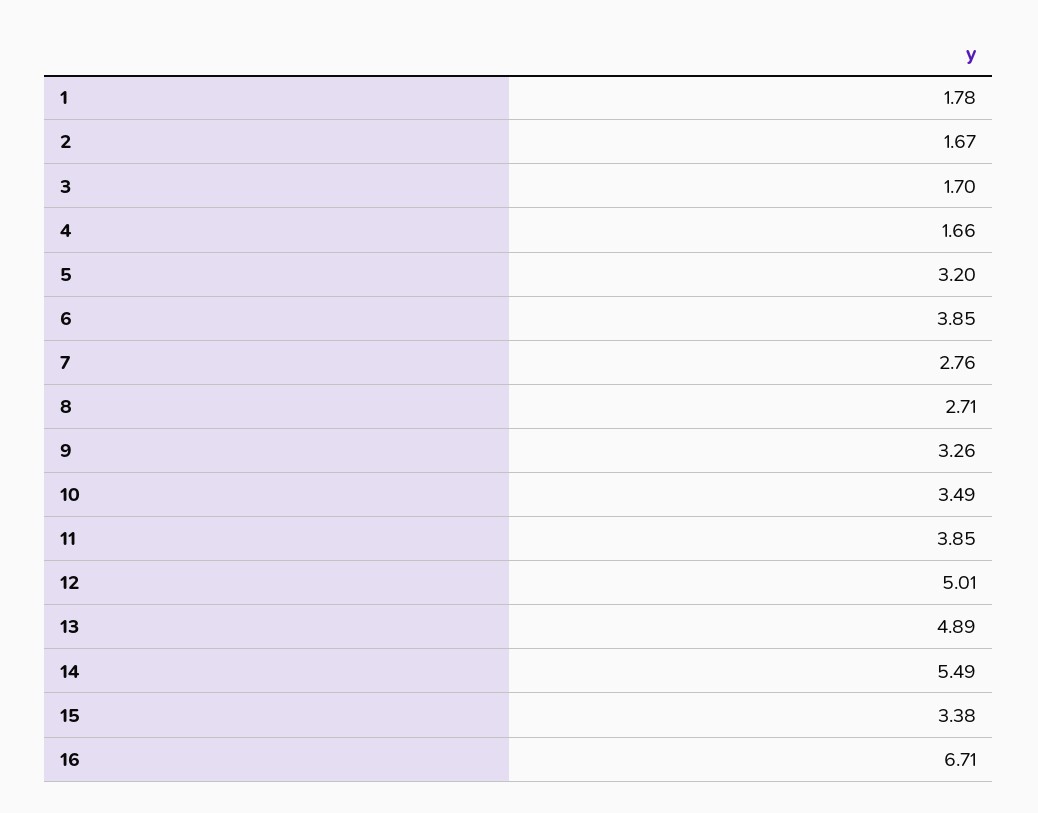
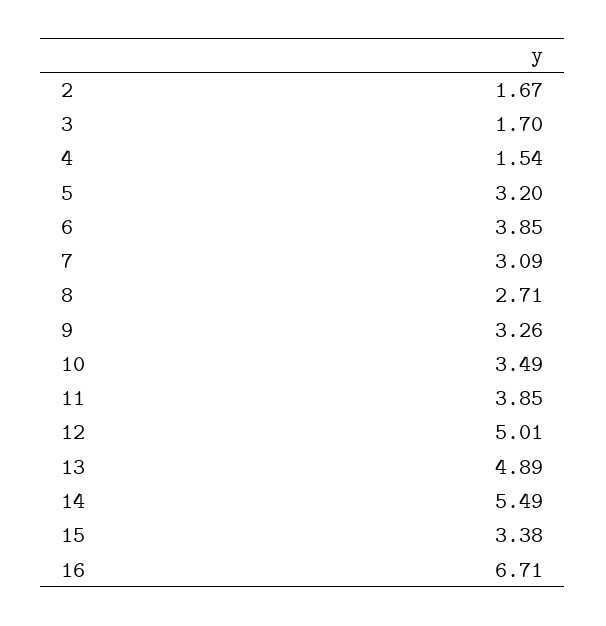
1: 1.78 -> none
4: 1.66 -> 1.54
7: 2.76 -> 3.09

